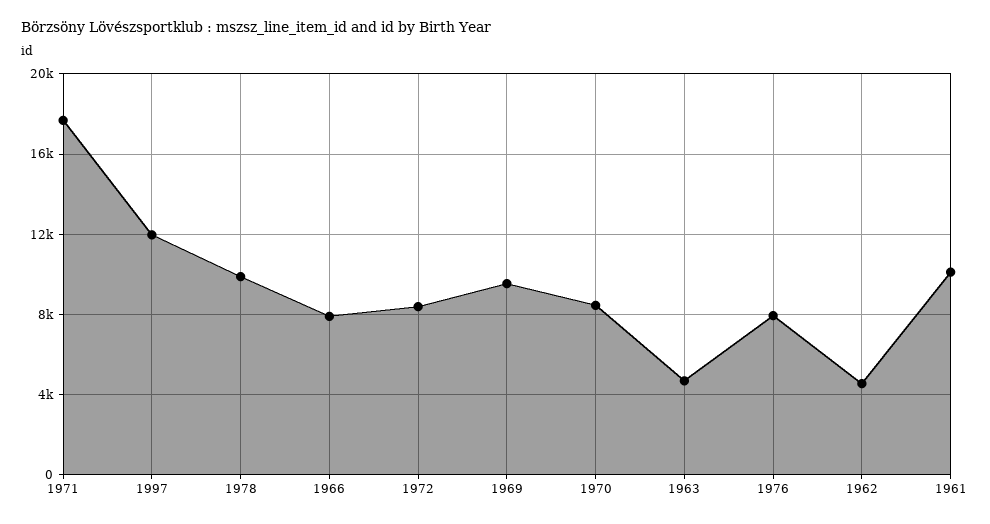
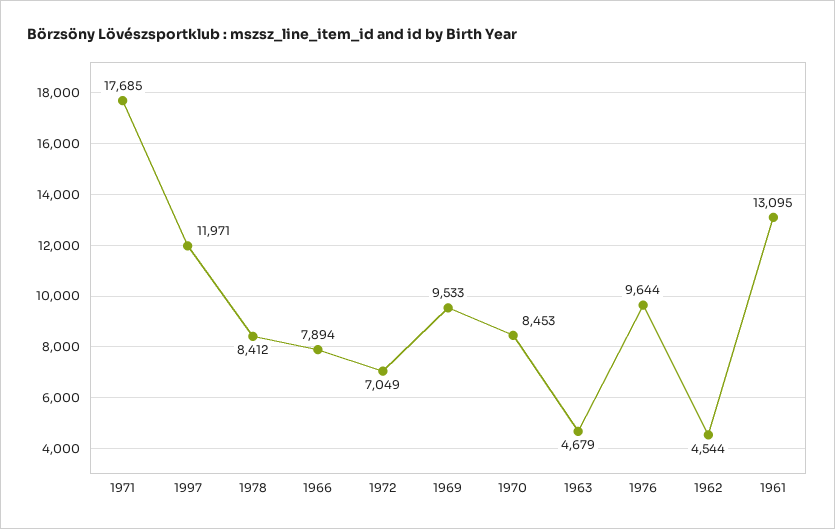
1978: 10000 -> 8412
1972: 8500 -> 7049
1976: 8000 -> 9644
1961: 10000 -> 13095

